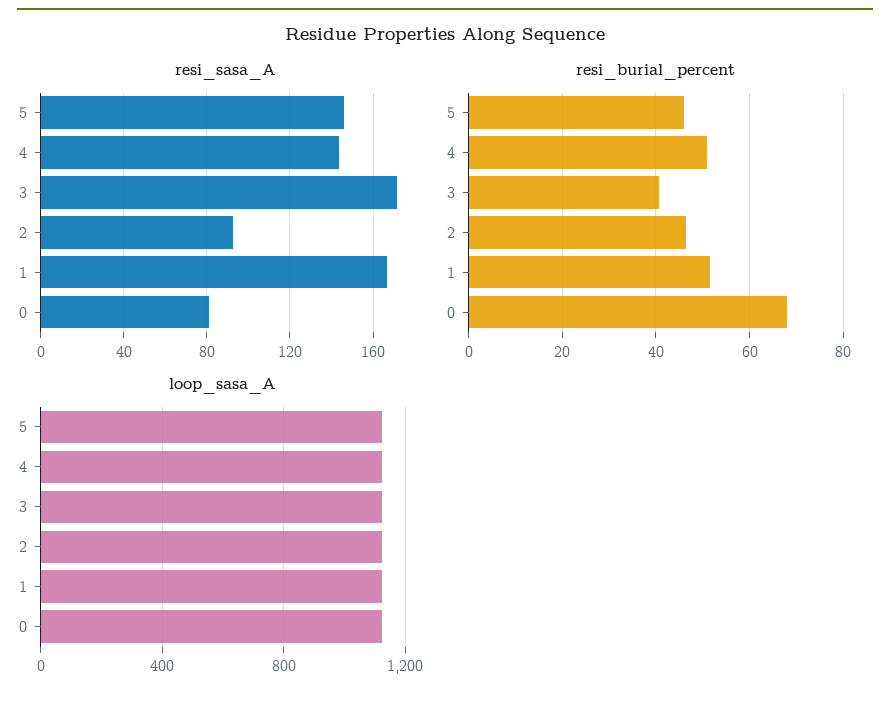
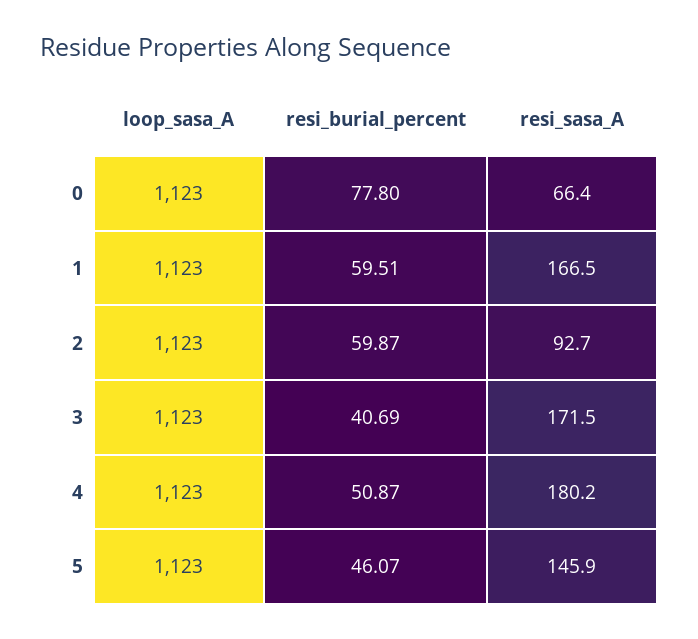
resi_sasa_A, 4: 145 -> 180.2
resi_sasa_A, 0: 80 -> 66.4
resi_burial_percent, 2: 46 -> 59.87
resi_burial_percent, 1: 52 -> 59.51
resi_burial_percent, 0: 68 -> 77.8

